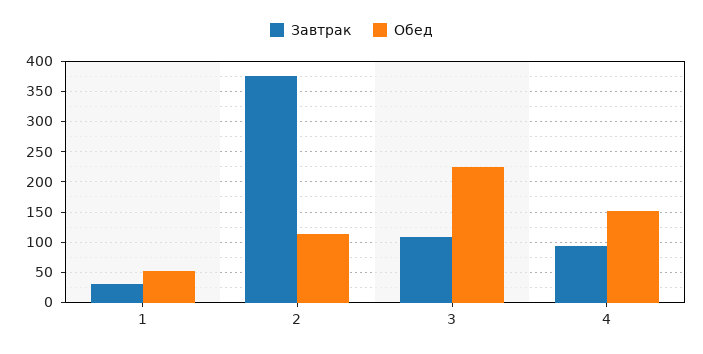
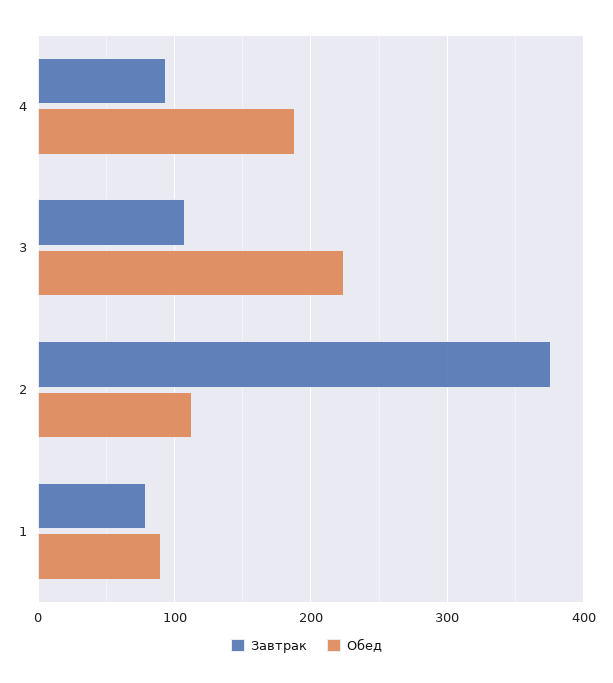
Завтрак, 1: 30 -> 80
Обед, 1: 50 -> 90
Обед, 4: 150 -> 190

